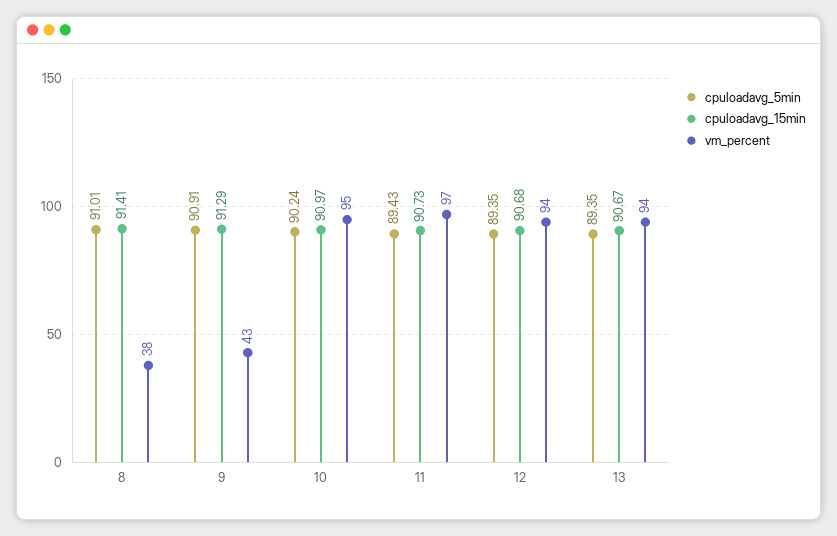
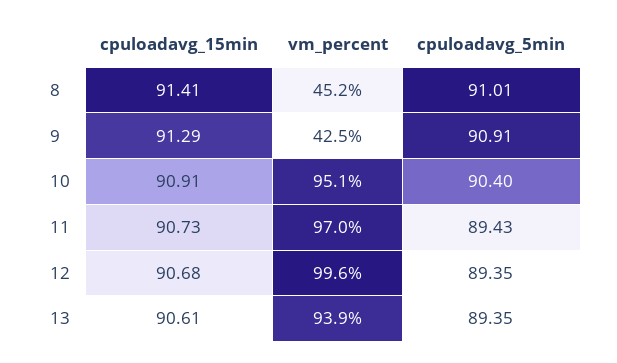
vm_percent, 8: 38 -> 45.2
cpuloadavg_5min, 10: 90.24 -> 90.4
cpuloadavg_15min, 10: 90.97 -> 90.91
vm_percent, 12: 94 -> 99.6
cpuloadavg_15min, 13: 90.67 -> 90.61

